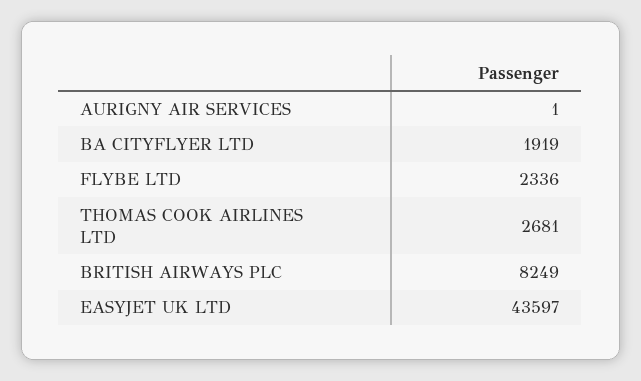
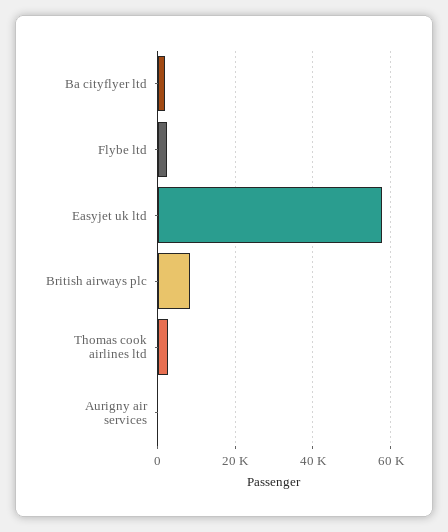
EASYJET UK LTD: 43597 -> 58000

